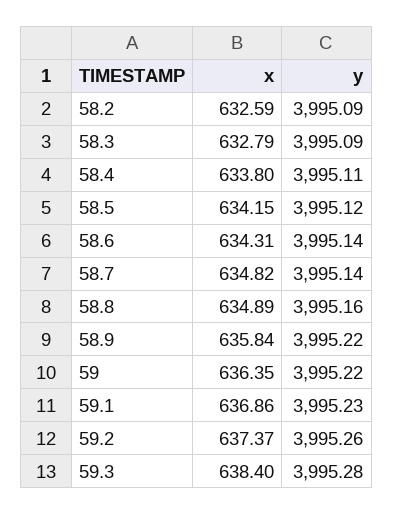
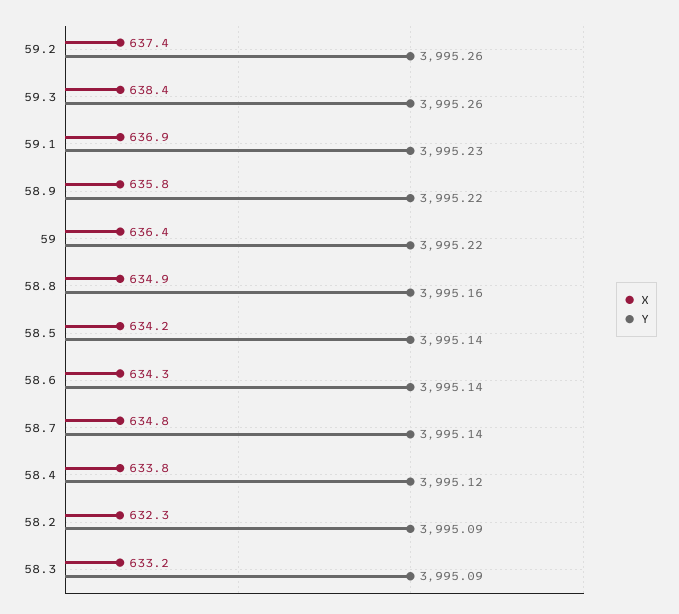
x, 58.2: 632.59 -> 632.3
x, 58.3: 632.79 -> 633.2
y, 58.4: 3995.11 -> 3995.12
y, 58.5: 3995.12 -> 3995.14
y, 59.3: 3995.28 -> 3995.26

